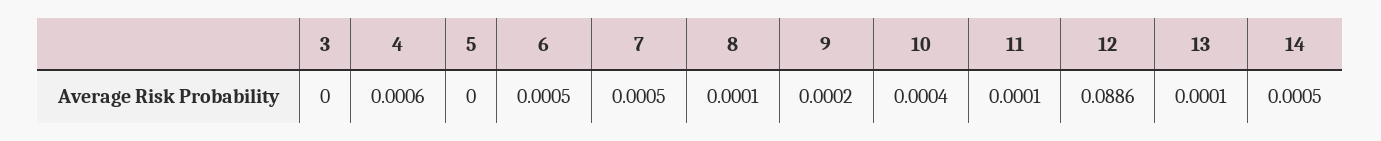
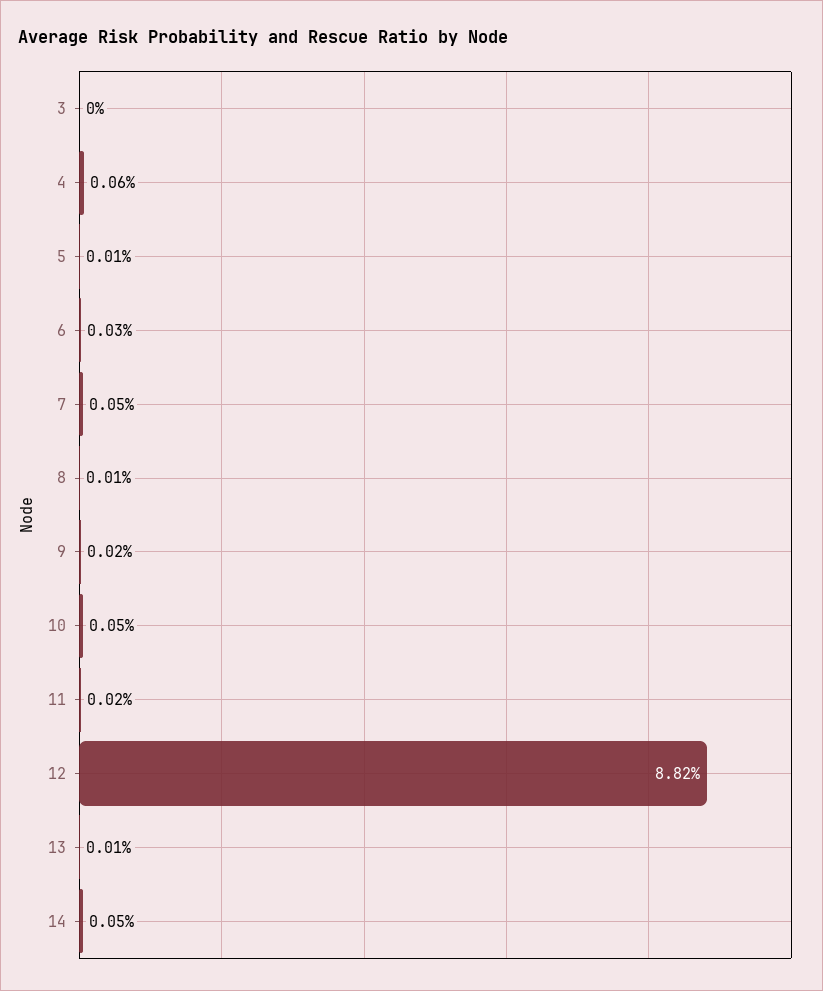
5: 0 -> 0.0001
6: 0.0005 -> 0.0003
10: 0.0004 -> 0.0005
11: 0.0001 -> 0.0002
12: 0.0886 -> 0.0882

